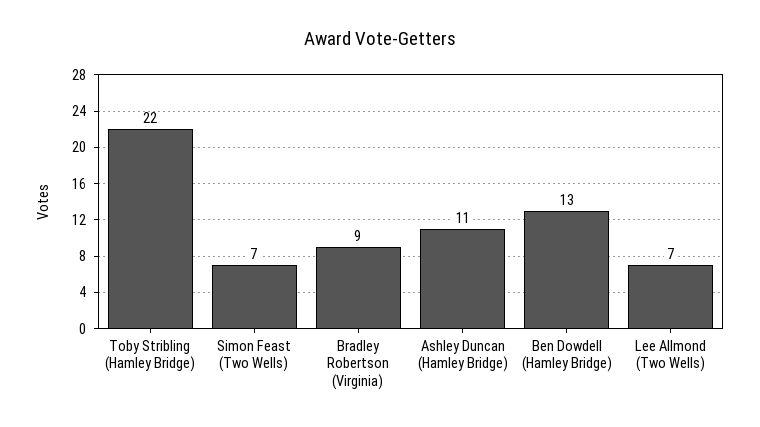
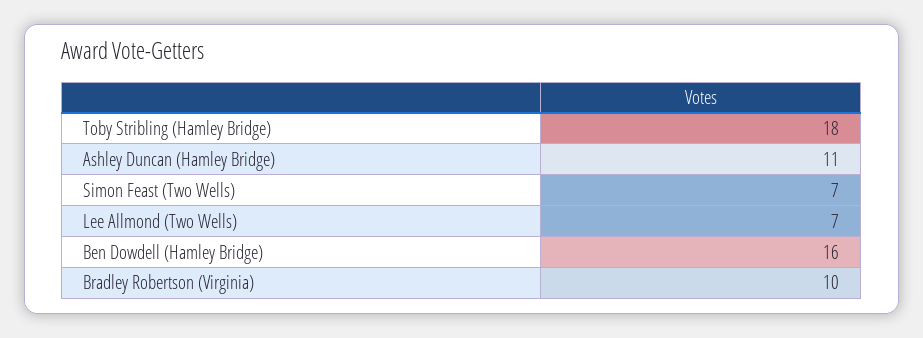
Toby Stribling (Hamley Bridge): 22 -> 18
Bradley Robertson (Virginia): 9 -> 10
Ben Dowdell (Hamley Bridge): 13 -> 16

